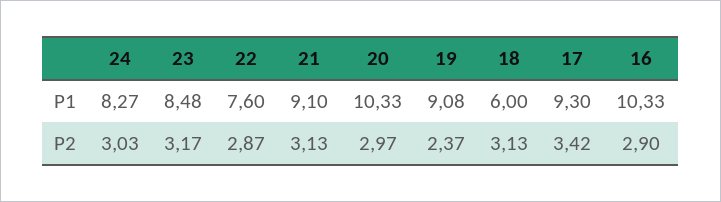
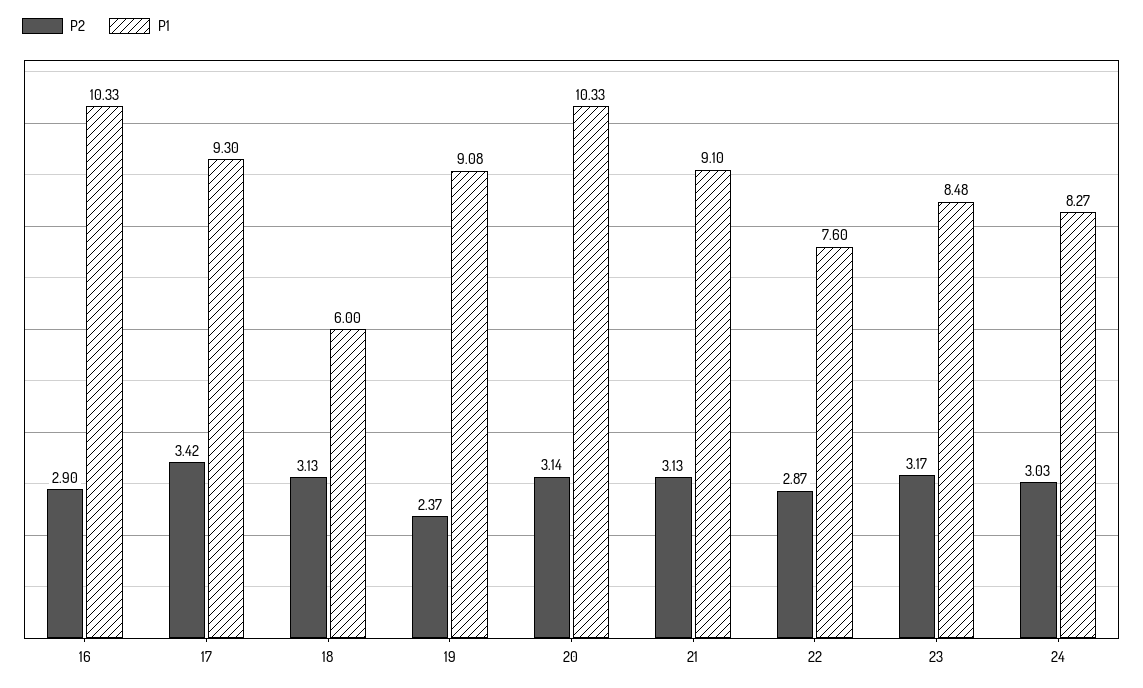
P2, 20: 2.97 -> 3.14

